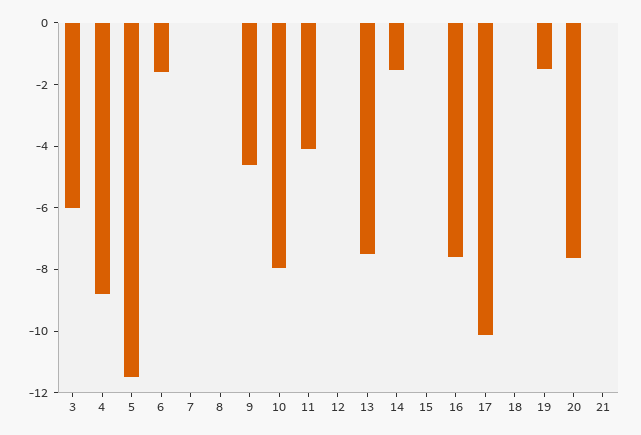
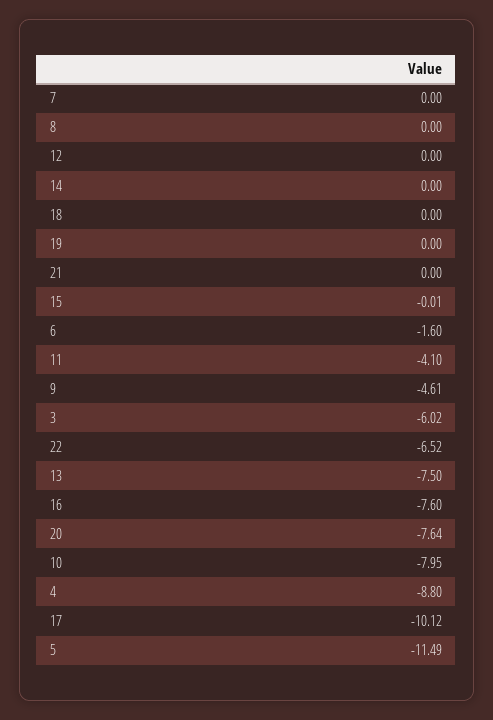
14: -1.5 -> 0
19: -1.5 -> 0
22: none -> -6.52

